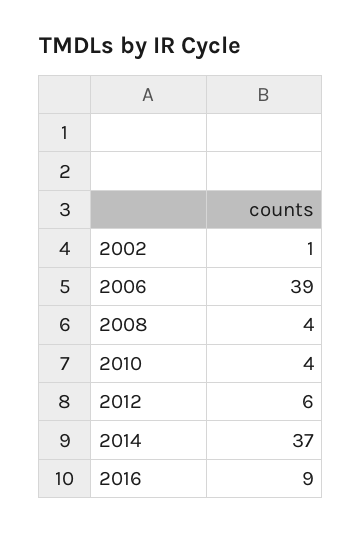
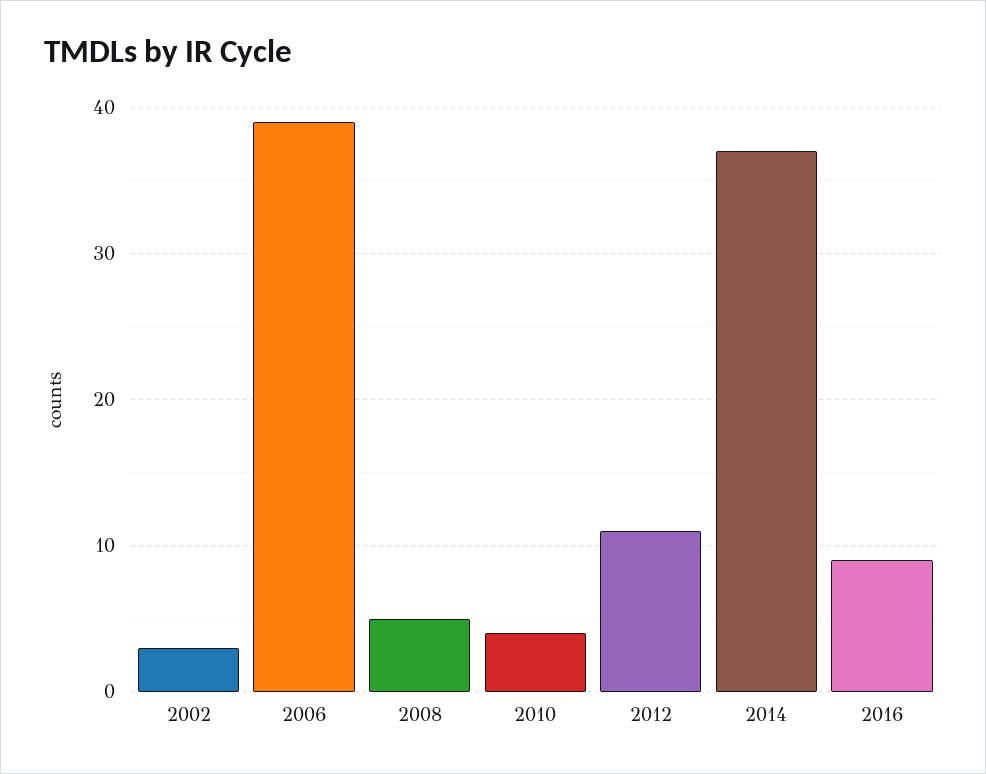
2002: 1 -> 3
2008: 4 -> 5
2012: 6 -> 11

